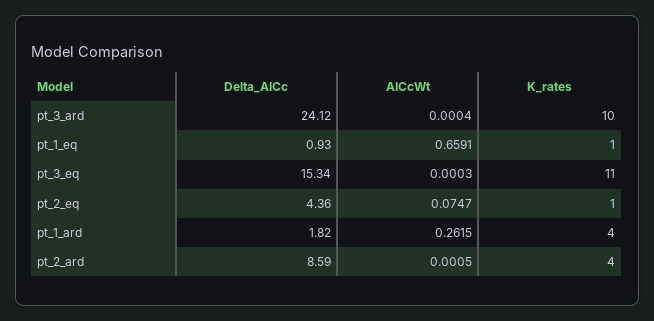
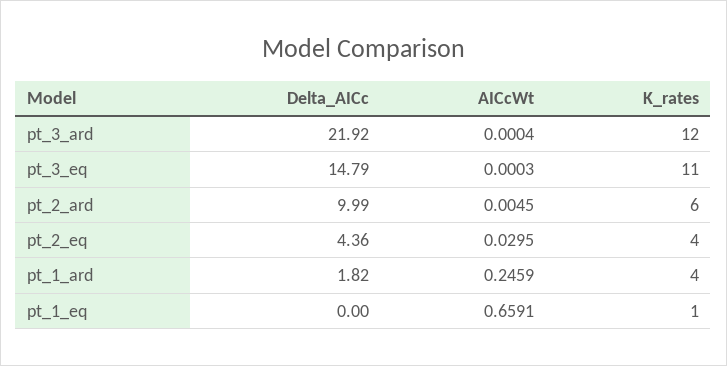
Delta_AICc, pt_3_ard: 24.12 -> 21.92
K_rates, pt_3_ard: 10 -> 12
Delta_AICc, pt_1_eq: 0.93 -> 0
Delta_AICc, pt_3_eq: 15.34 -> 14.79
AICcWt, pt_2_eq: 0.0747 -> 0.0295
K_rates, pt_2_eq: 1 -> 4
AICcWt, pt_1_ard: 0.2615 -> 0.2459
Delta_AICc, pt_2_ard: 8.59 -> 9.99
AICcWt, pt_2_ard: 0.0005 -> 0.0045
K_rates, pt_2_ard: 4 -> 6

